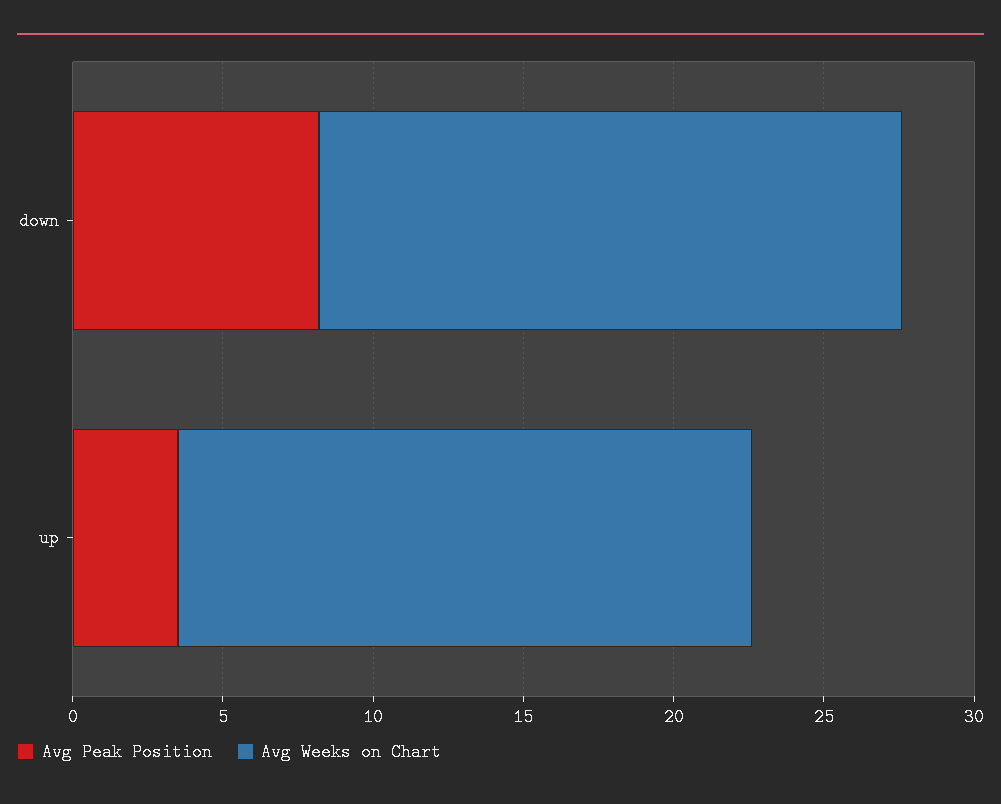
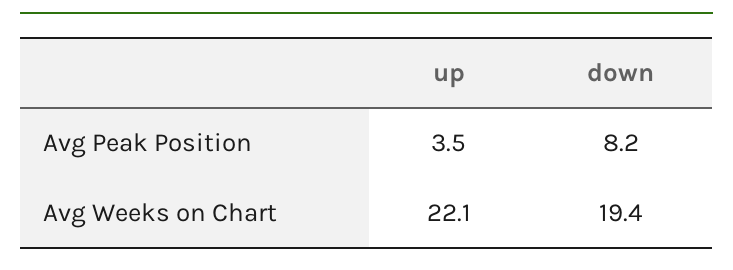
Avg Weeks on Chart, up: 19 -> 22.1

